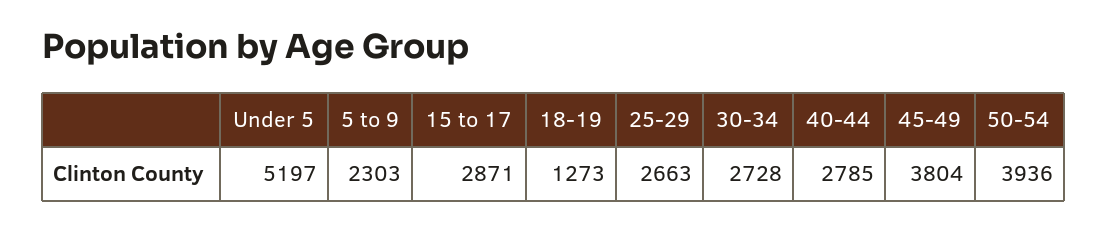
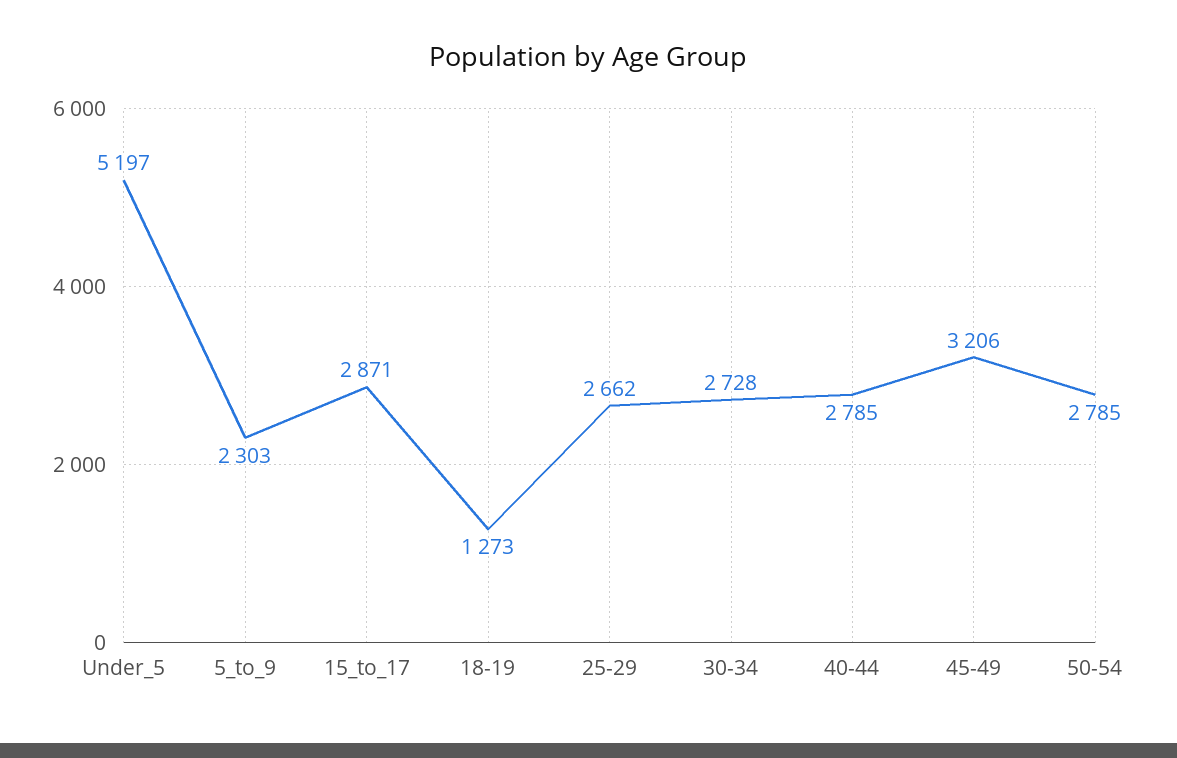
25-29: 2663 -> 2662
45-49: 3804 -> 3206
50-54: 3936 -> 2785

